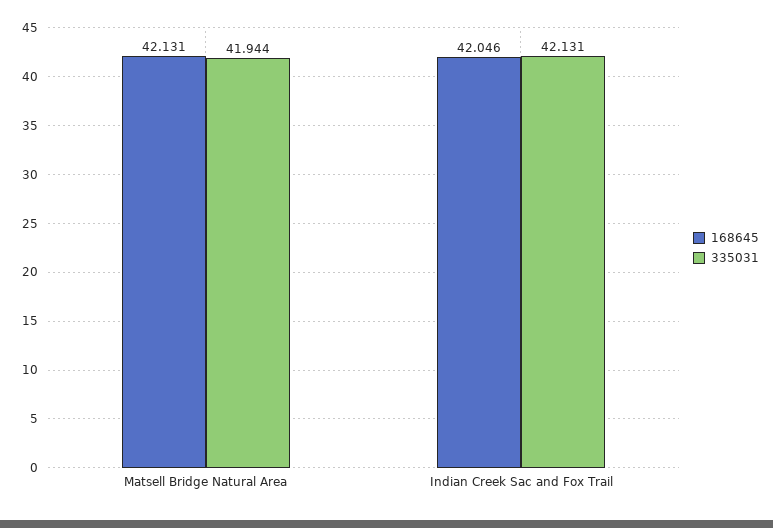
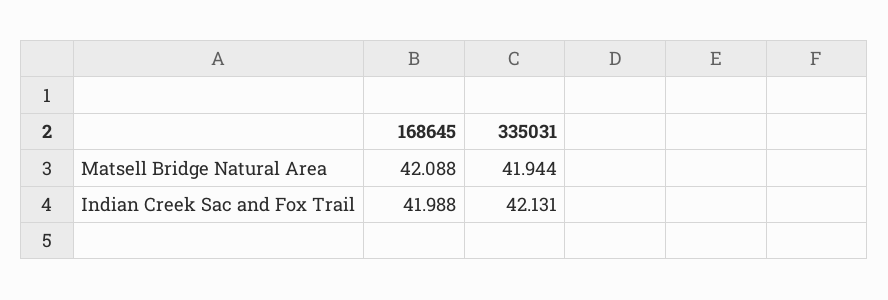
168645, Matsell Bridge Natural Area: 42.131 -> 42.088
168645, Indian Creek Sac and Fox Trail: 42.046 -> 41.988

